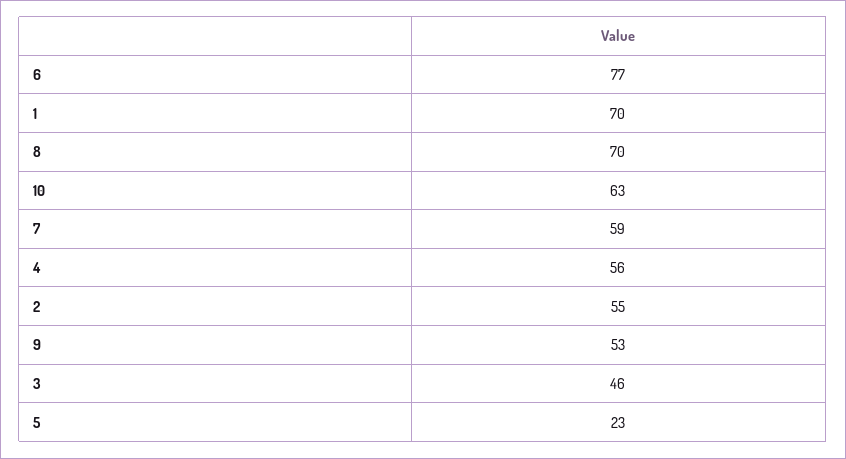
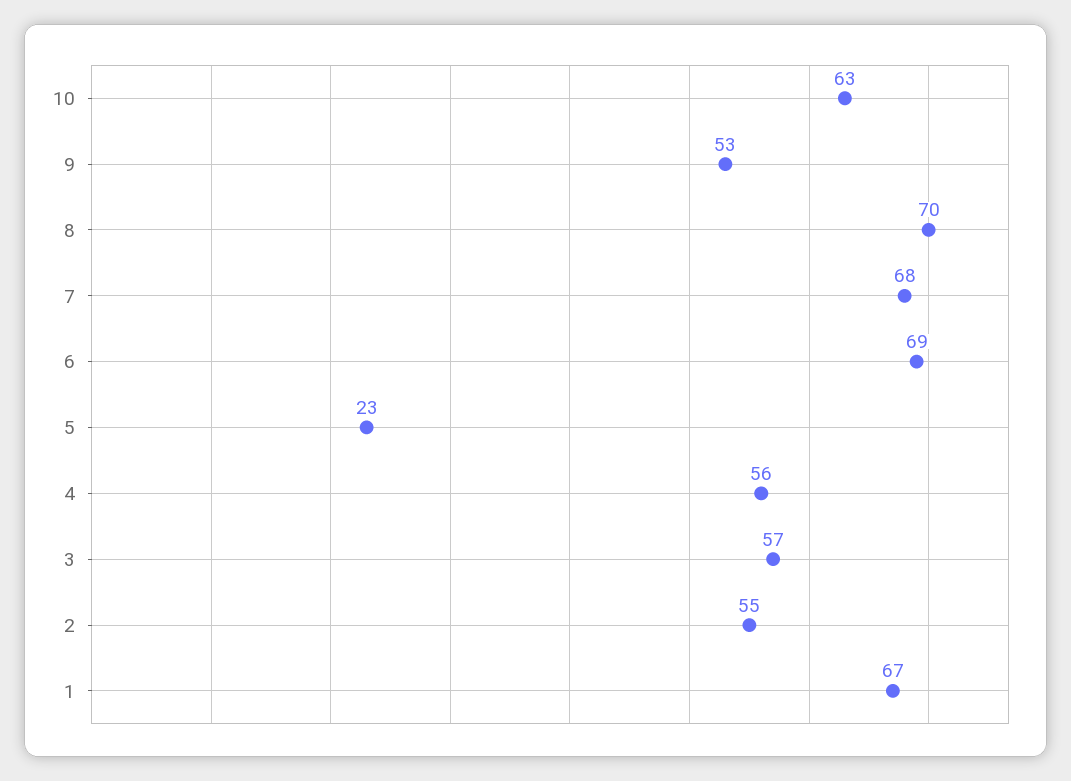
6: 77 -> 69
1: 70 -> 67
7: 59 -> 68
3: 46 -> 57

